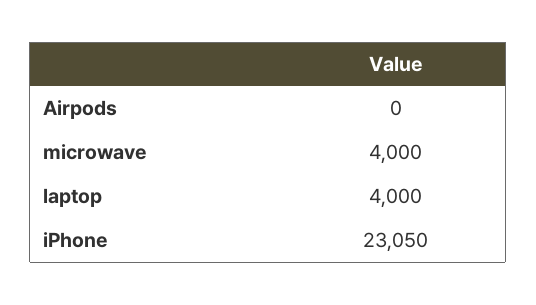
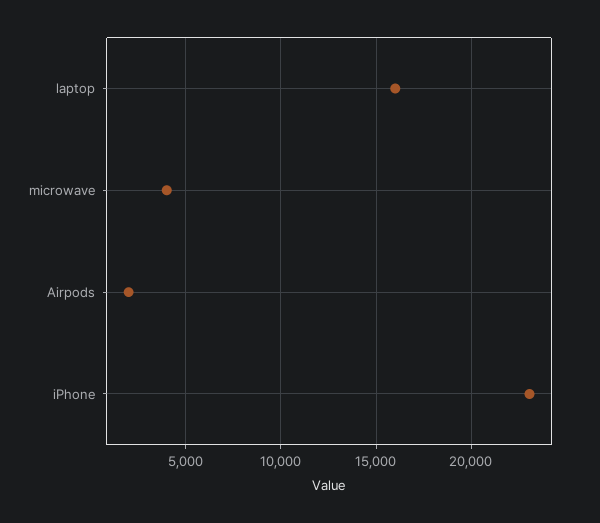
Airpods: 0 -> 2000
laptop: 4000 -> 16000

